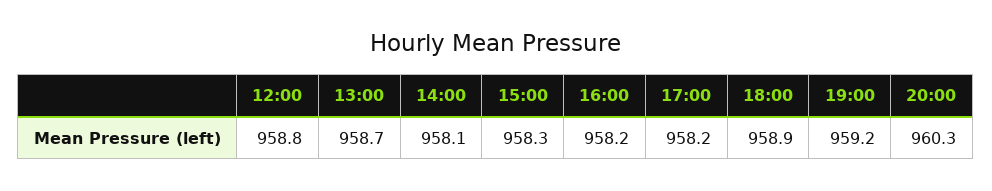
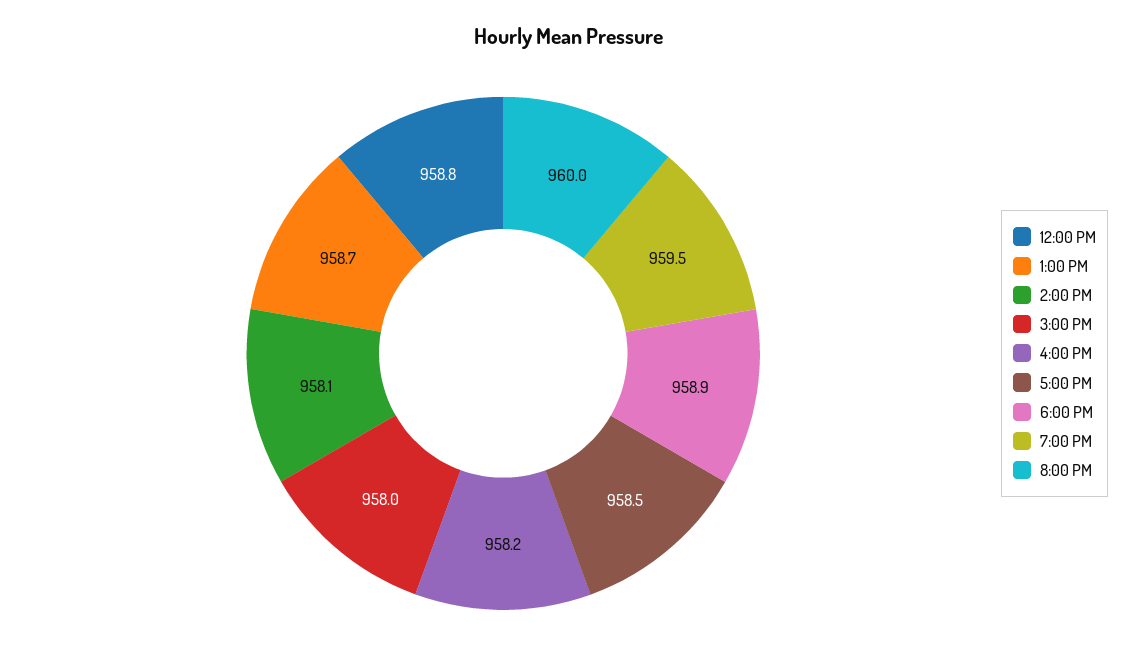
15:00: 958.3 -> 958
17:00: 958.2 -> 958.5
19:00: 959.2 -> 959.5
20:00: 960.3 -> 960

